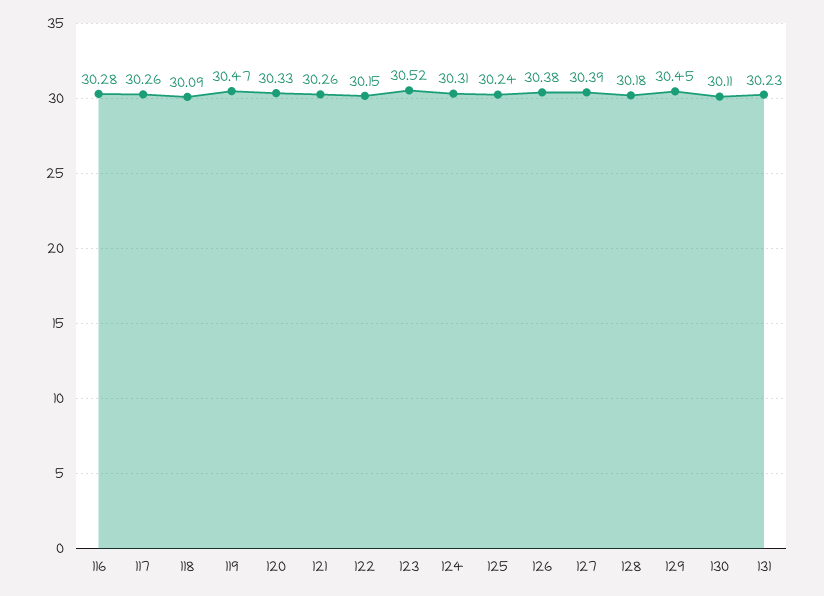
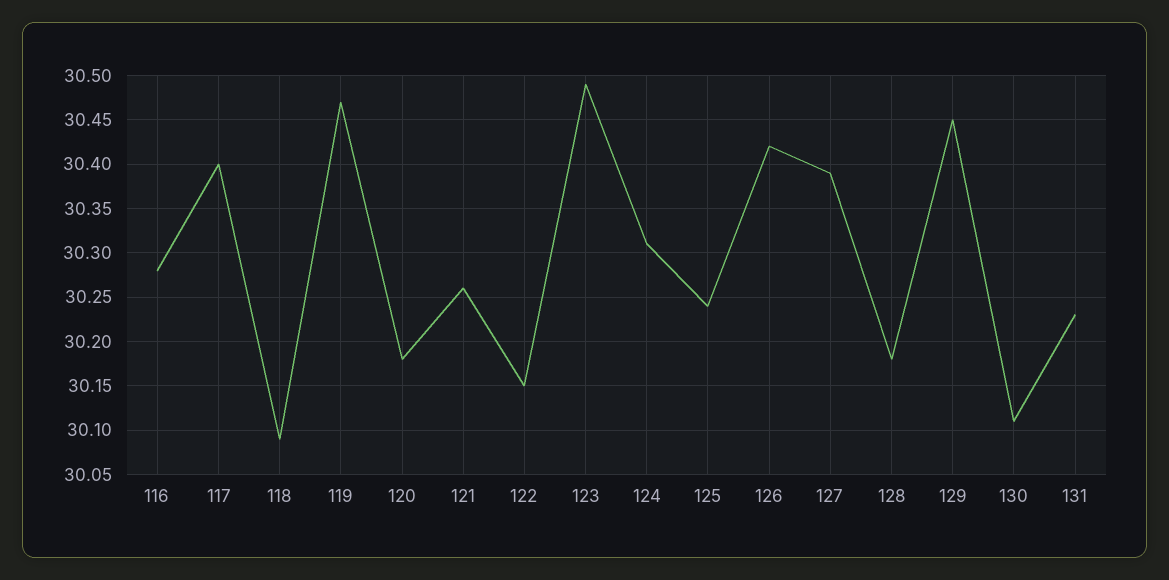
117: 30.26 -> 30.4
120: 30.33 -> 30.18
123: 30.52 -> 30.49
126: 30.38 -> 30.42

